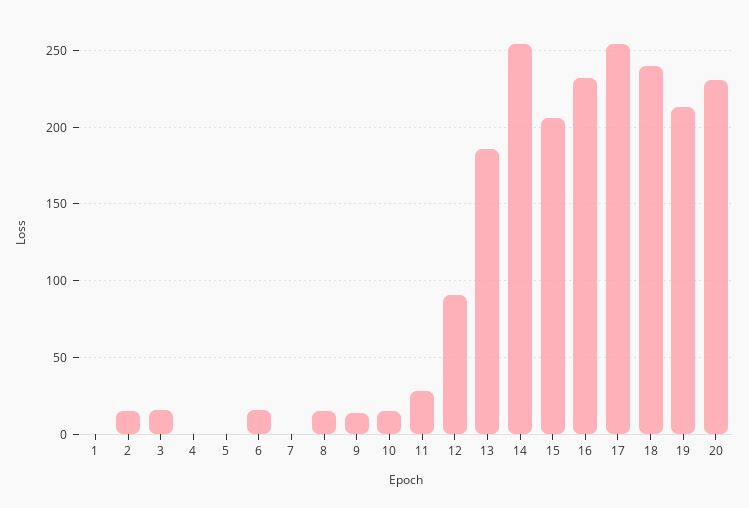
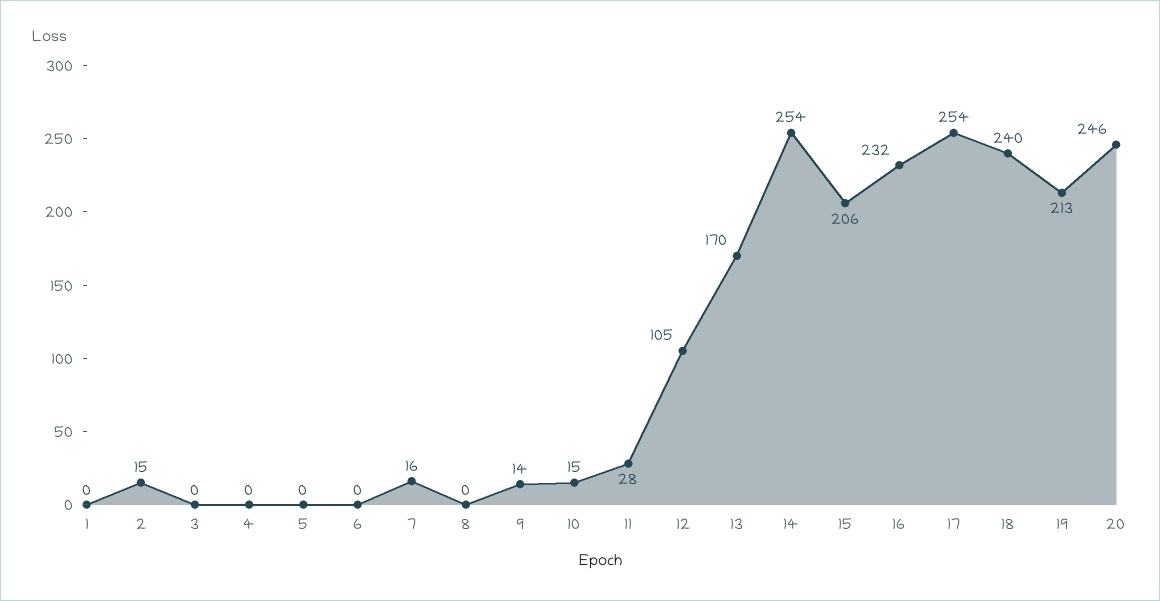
3: 15 -> 0
6: 15 -> 0
7: 0 -> 16
8: 15 -> 0
12: 90 -> 105
13: 185 -> 170
20: 230 -> 246

